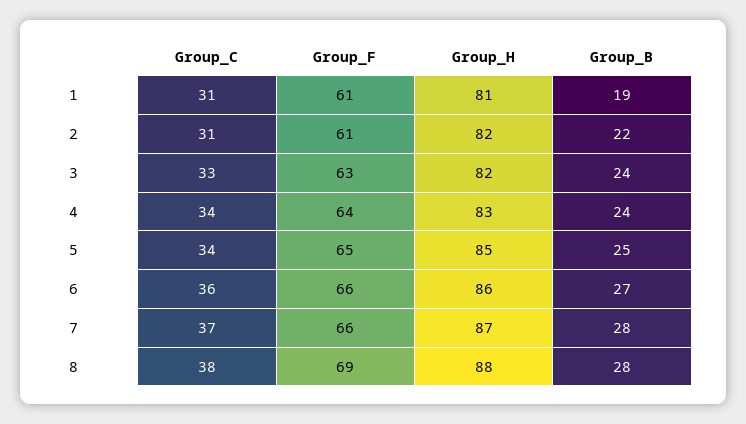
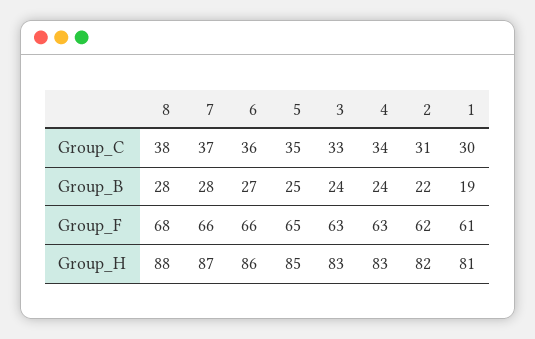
Group_C, 1: 31 -> 30
Group_F, 2: 61 -> 62
Group_H, 3: 82 -> 83
Group_F, 4: 64 -> 63
Group_C, 5: 34 -> 35
Group_F, 8: 69 -> 68

